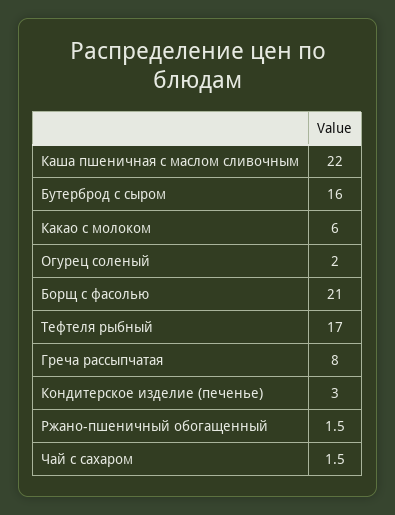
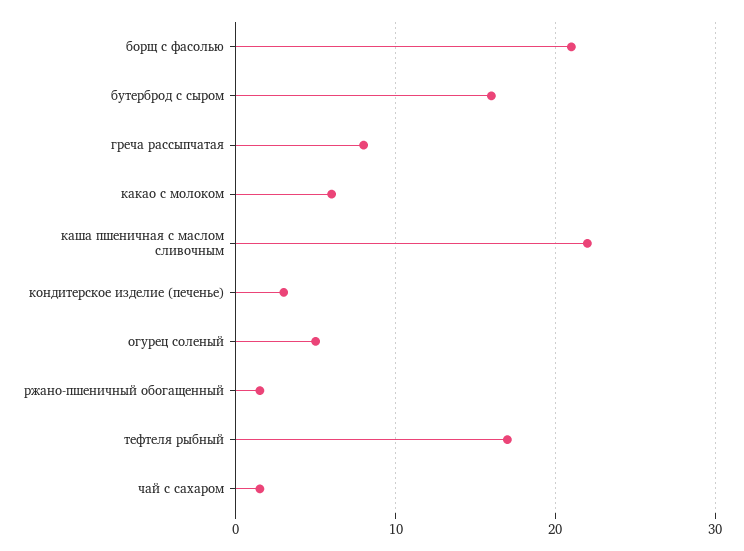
Огурец соленый: 2 -> 5

